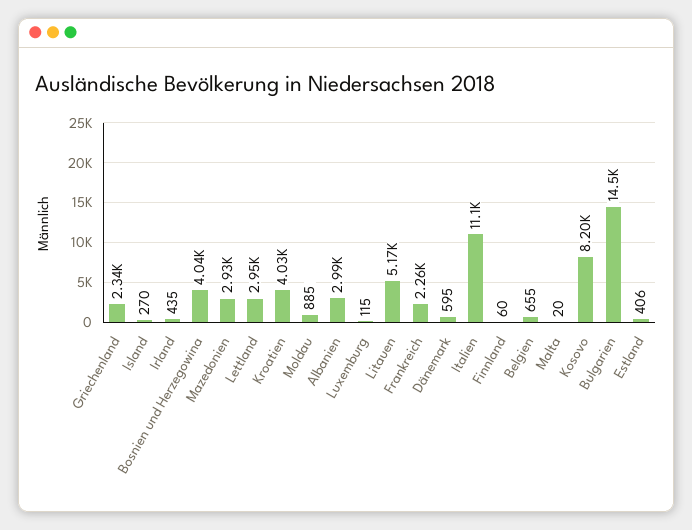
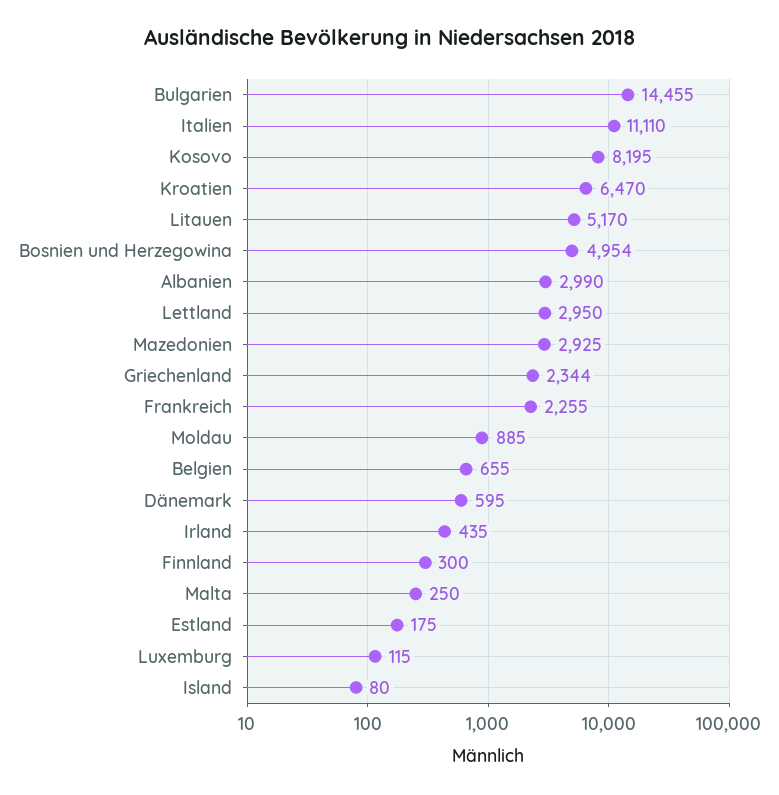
Island: 270 -> 80
Bosnien und Herzegowina: 4040 -> 4954
Kroatien: 4030 -> 6470
Finnland: 60 -> 300
Malta: 20 -> 250
Estland: 406 -> 175

